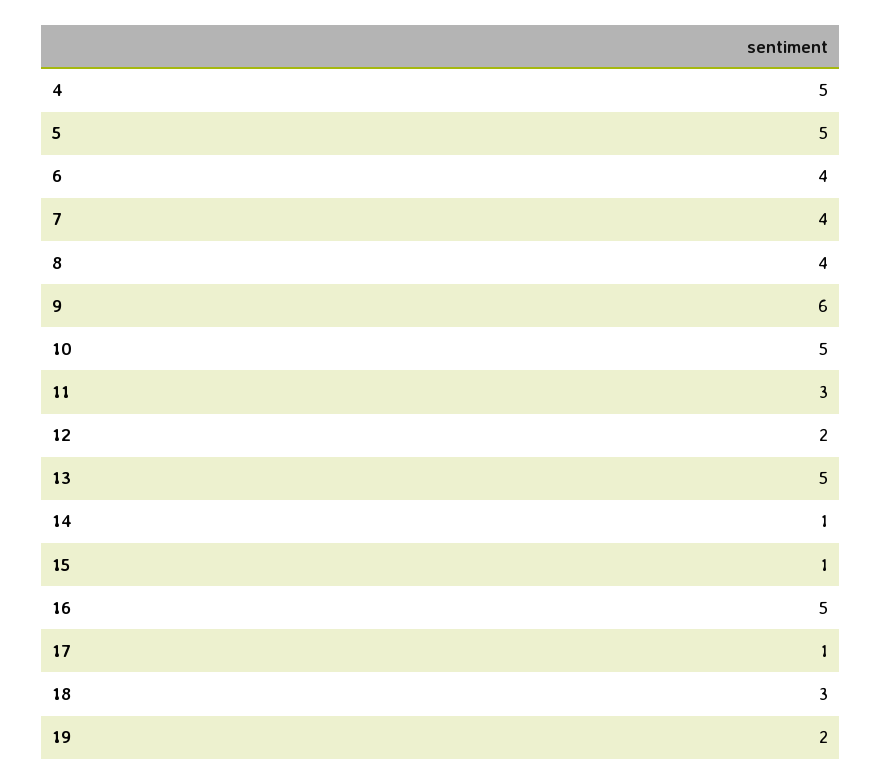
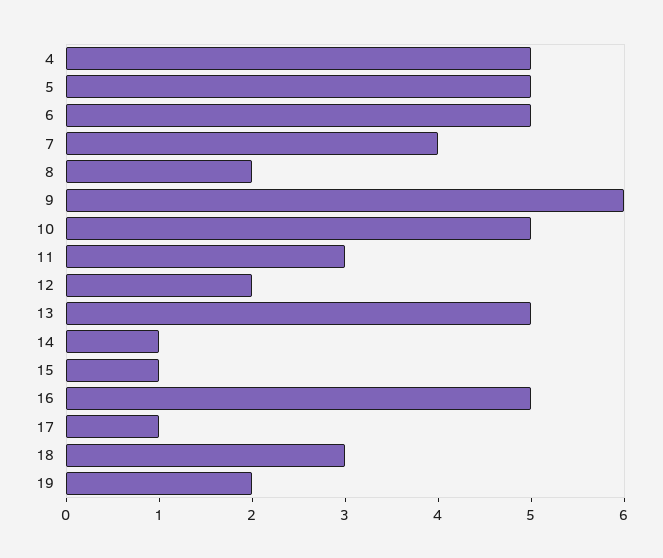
6: 4 -> 5
8: 4 -> 2

